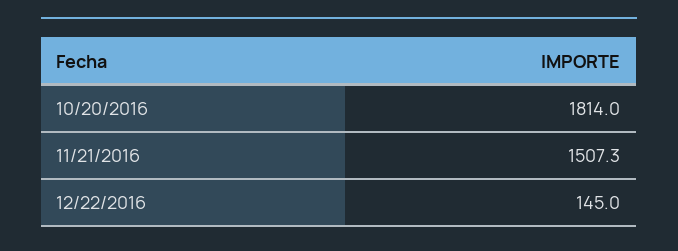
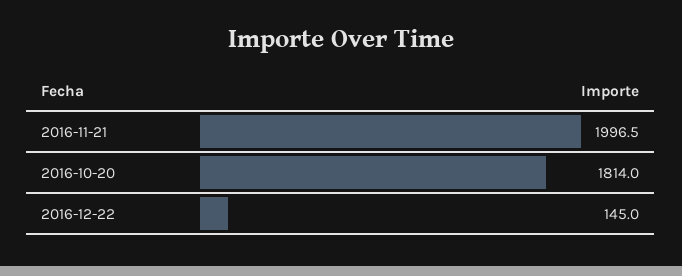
11/21/2016: 1507.3 -> 1996.5

